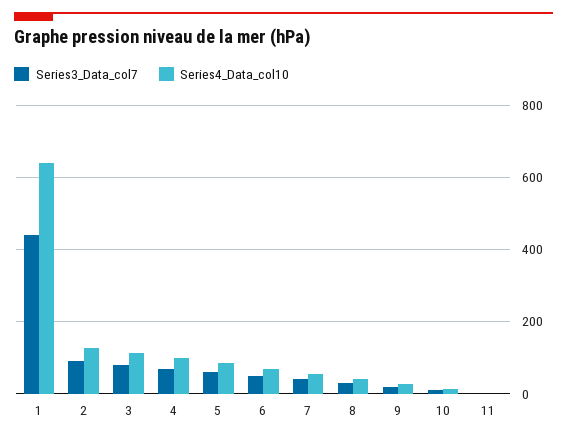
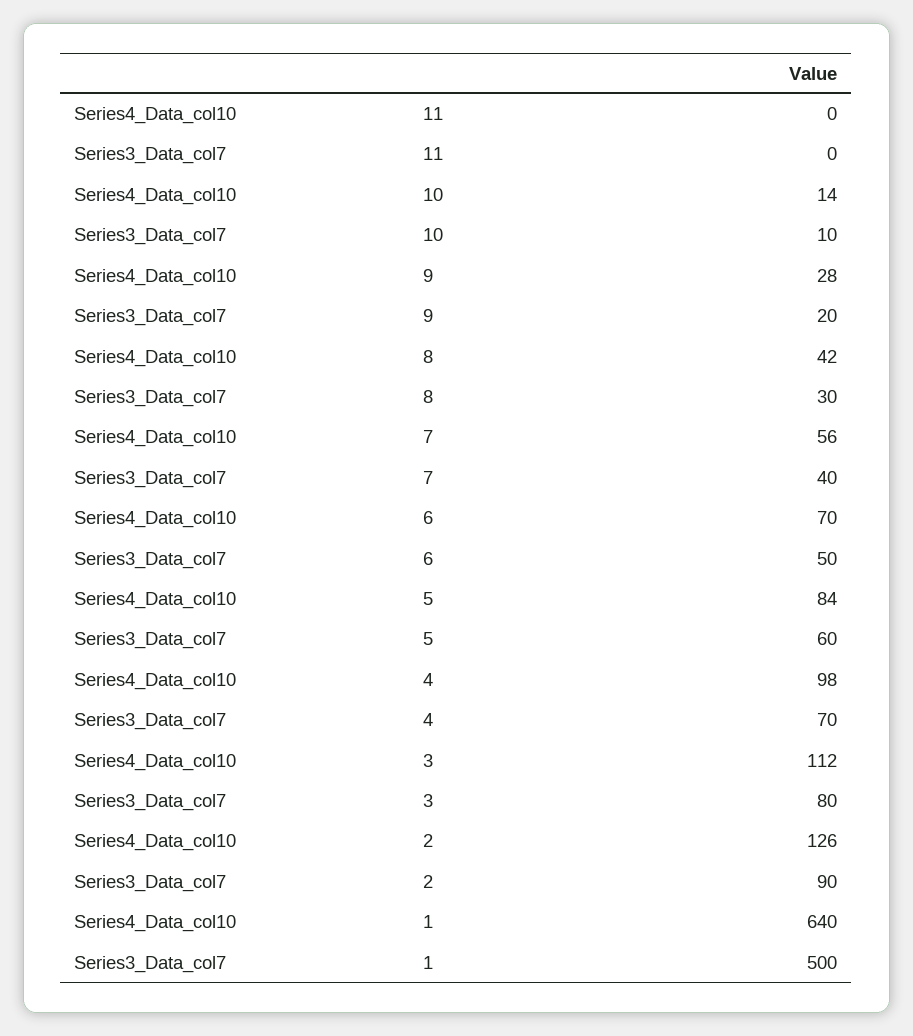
Series3_Data_col7, 1: 440 -> 500

